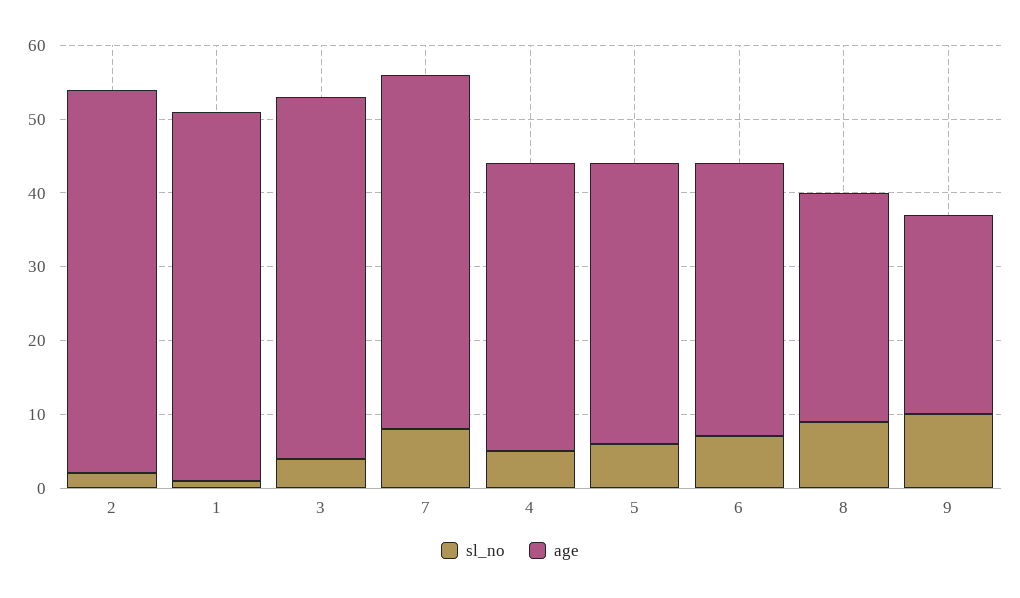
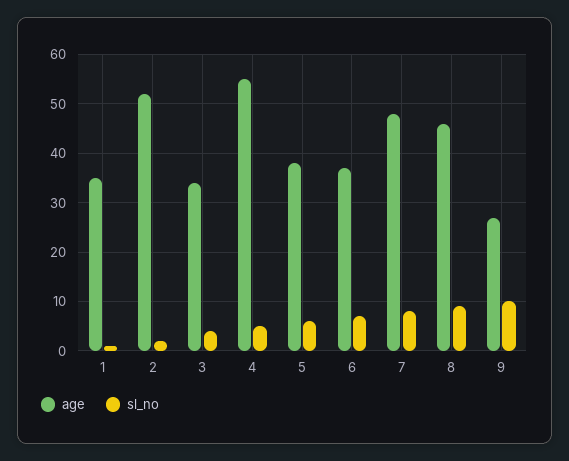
age, 1: 50 -> 35
age, 3: 50 -> 35
age, 4: 40 -> 55
age, 8: 30 -> 45

